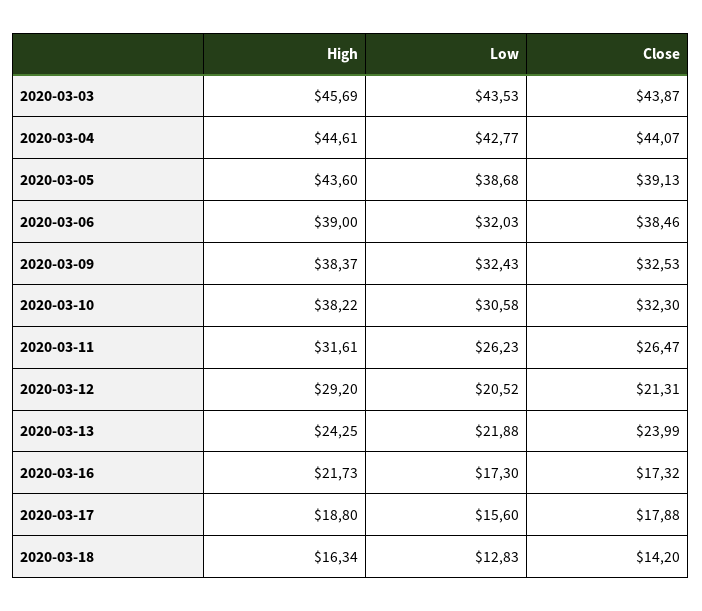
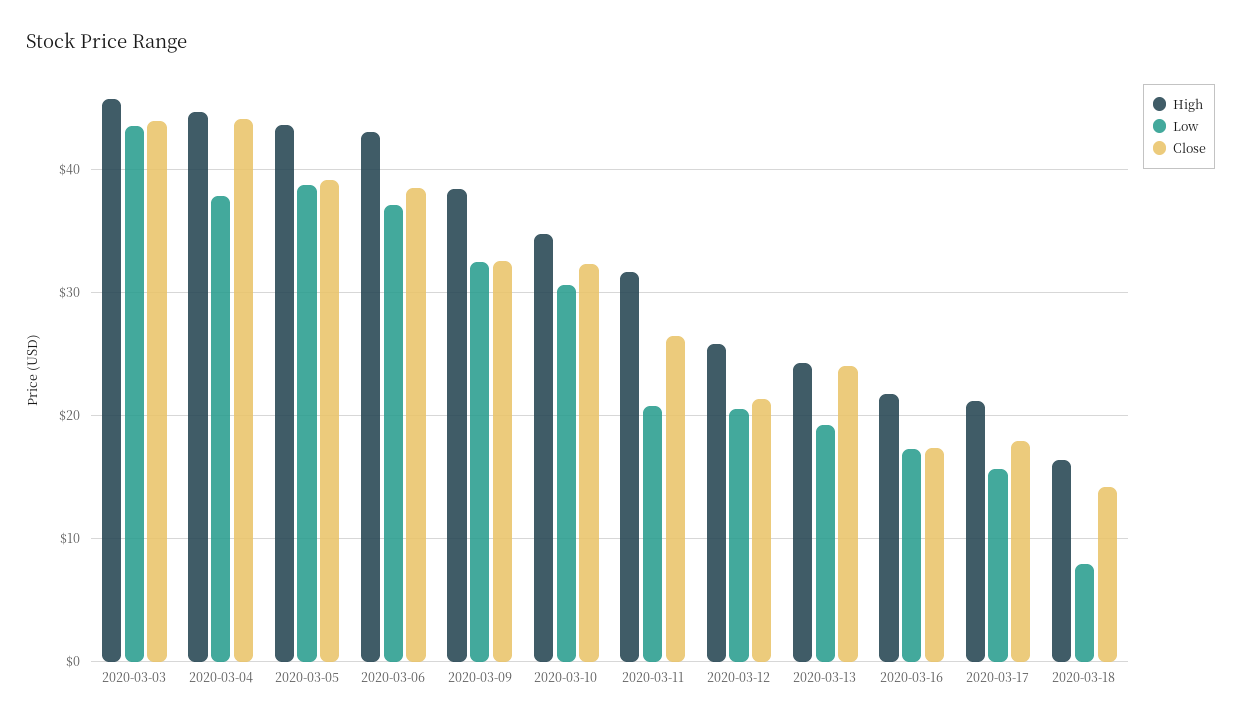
Low, 2020-03-04: 42.77 -> 38
High, 2020-03-06: 39 -> 43
Low, 2020-03-06: 32.03 -> 37
High, 2020-03-10: 38.22 -> 35
Low, 2020-03-11: 26.23 -> 21
High, 2020-03-12: 29.2 -> 26
Low, 2020-03-13: 21.88 -> 19
High, 2020-03-17: 18.8 -> 21
Low, 2020-03-18: 12.83 -> 8

